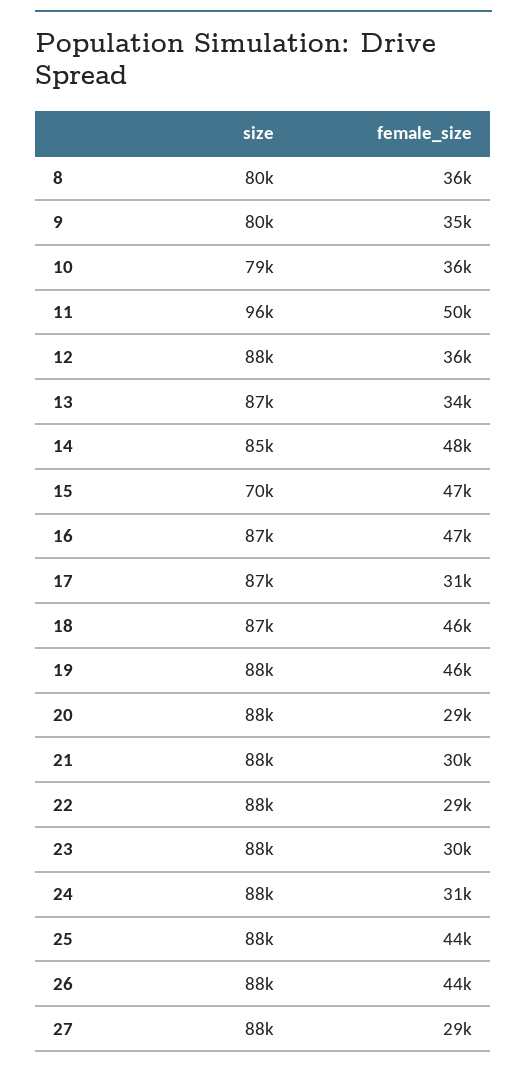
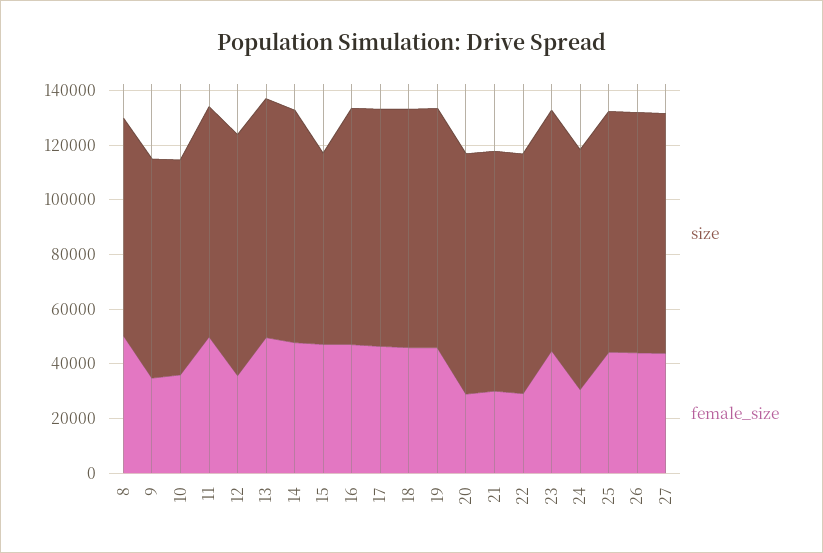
female_size, 8: 36000 -> 50000
size, 11: 96000 -> 85000
female_size, 13: 34000 -> 50000
female_size, 17: 31000 -> 45000
female_size, 23: 30000 -> 45000
female_size, 27: 29000 -> 45000

